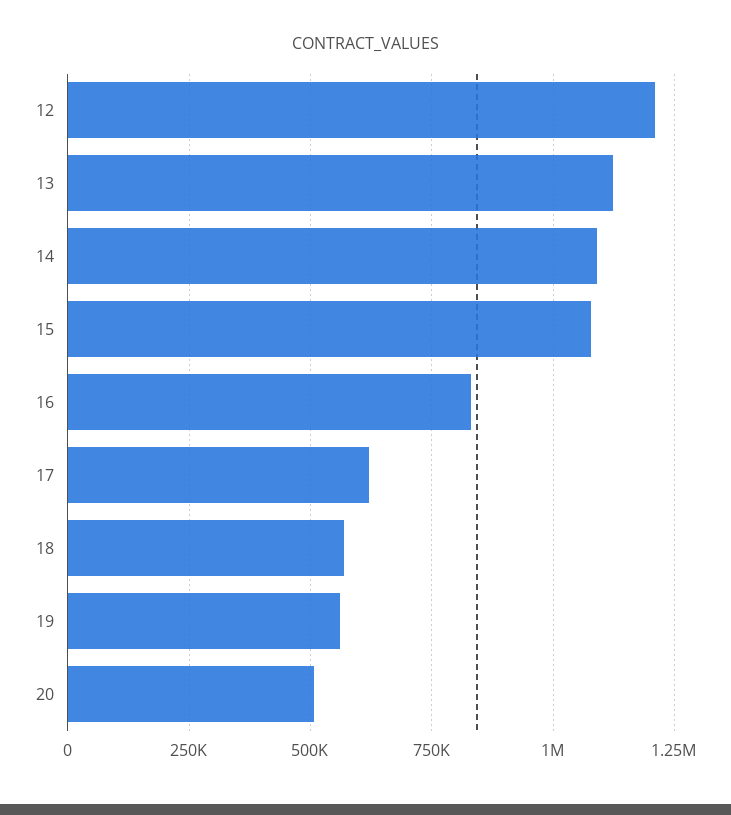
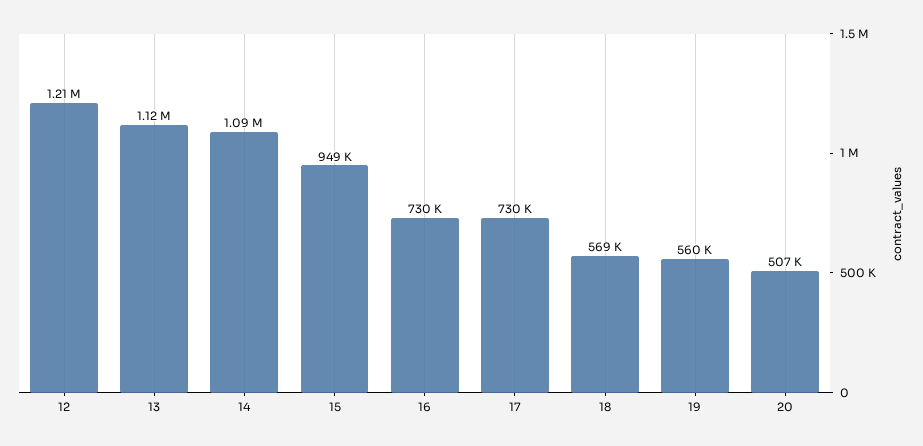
15: 1075000 -> 949000
16: 825000 -> 730000
17: 625000 -> 730000

